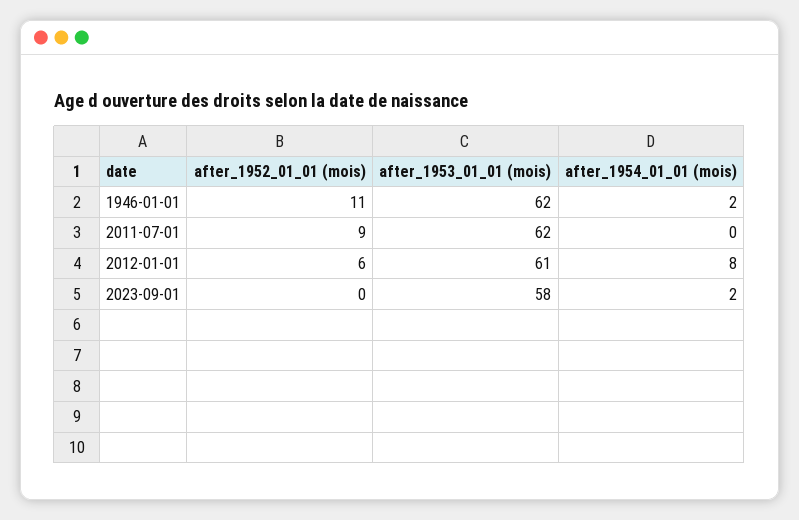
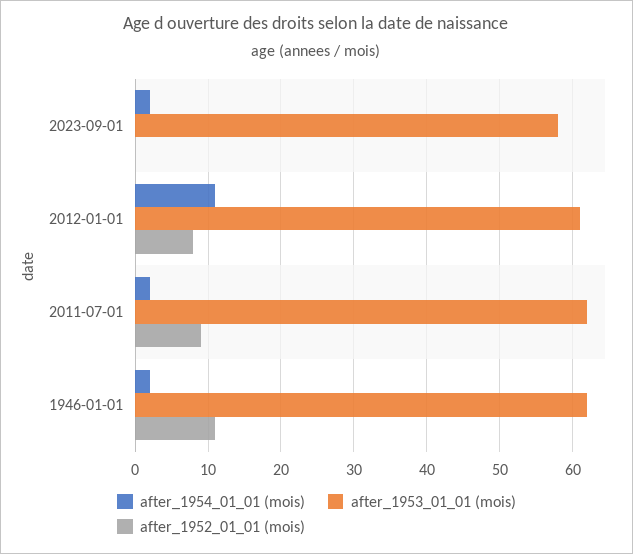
after_1954_01_01 (mois), 2011-07-01: 0 -> 2
after_1952_01_01 (mois), 2012-01-01: 6 -> 8
after_1954_01_01 (mois), 2012-01-01: 8 -> 11

